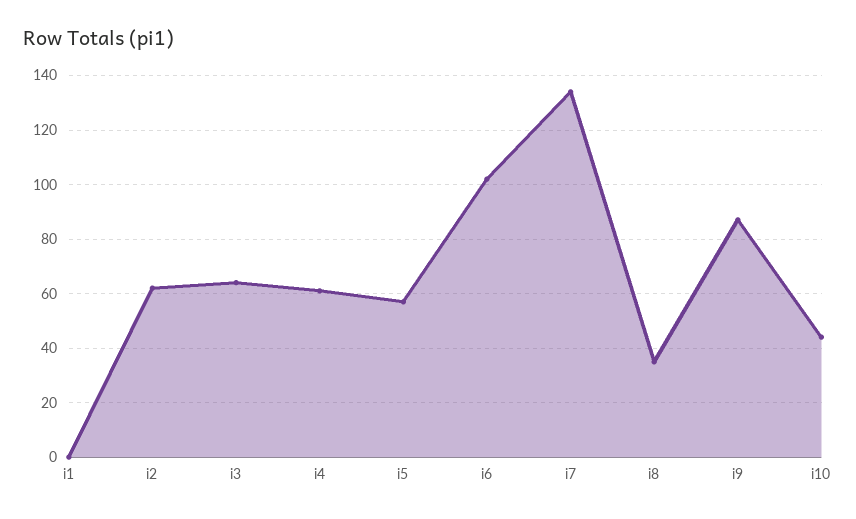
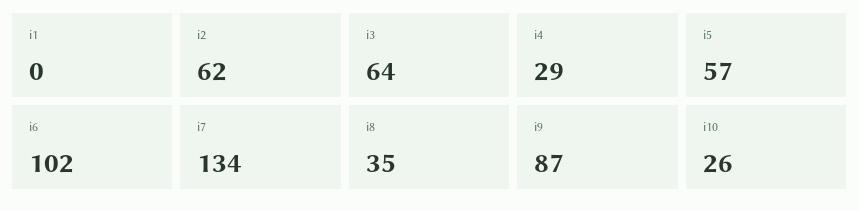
i4: 60 -> 29
i10: 45 -> 26

